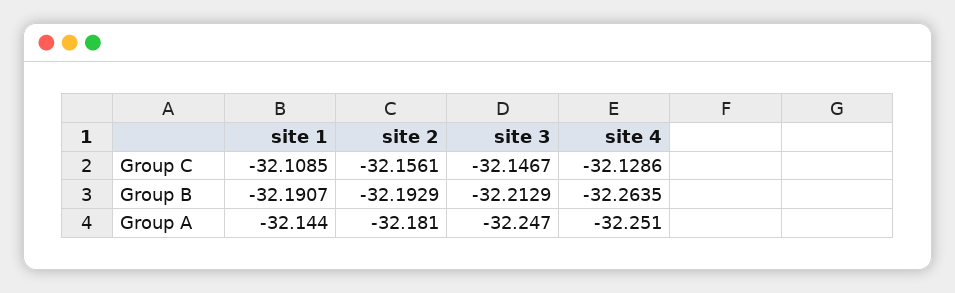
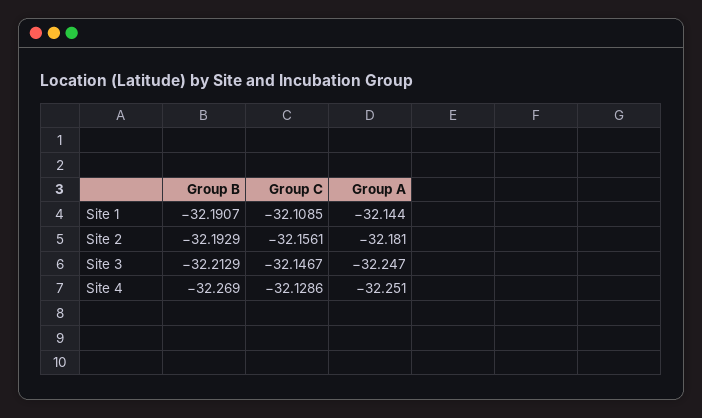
site 4, Group B: -32.2635 -> -32.269

